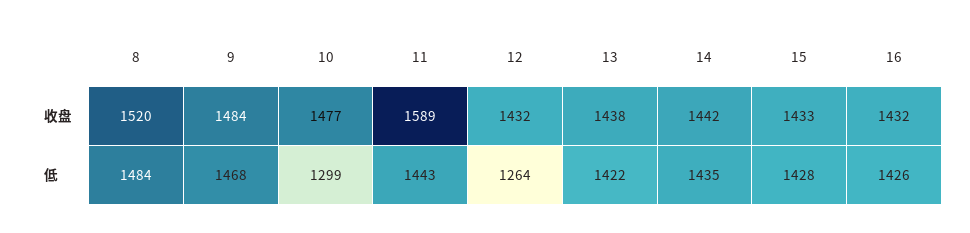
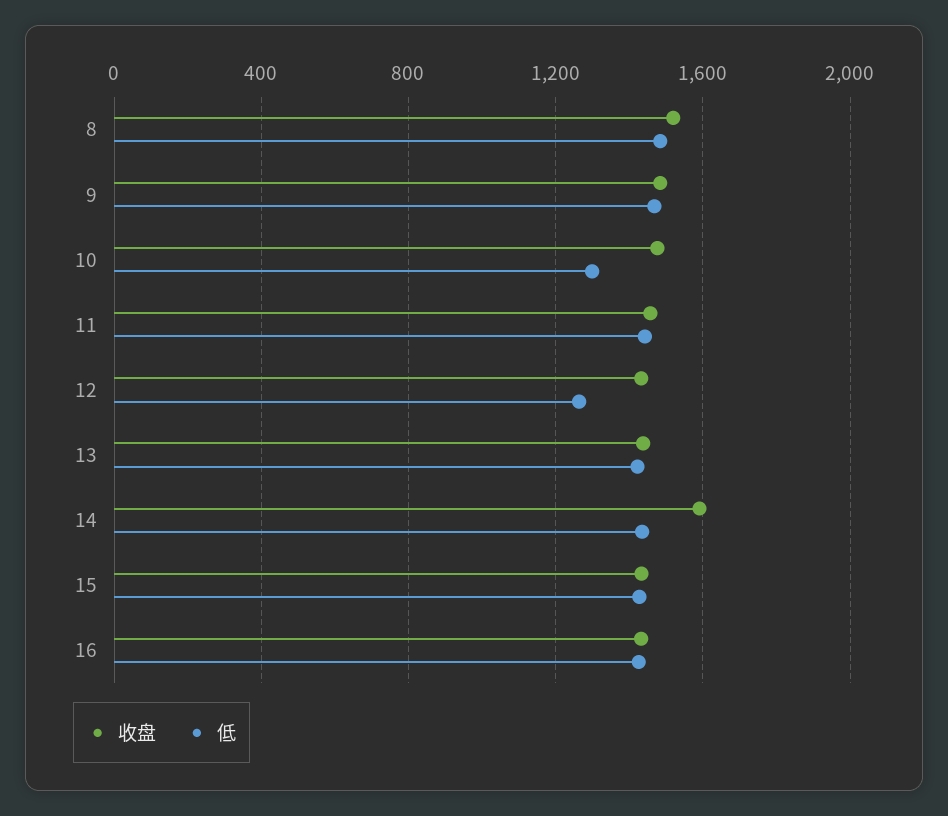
收盘, 11: 1589 -> 1450
收盘, 14: 1442 -> 1600

